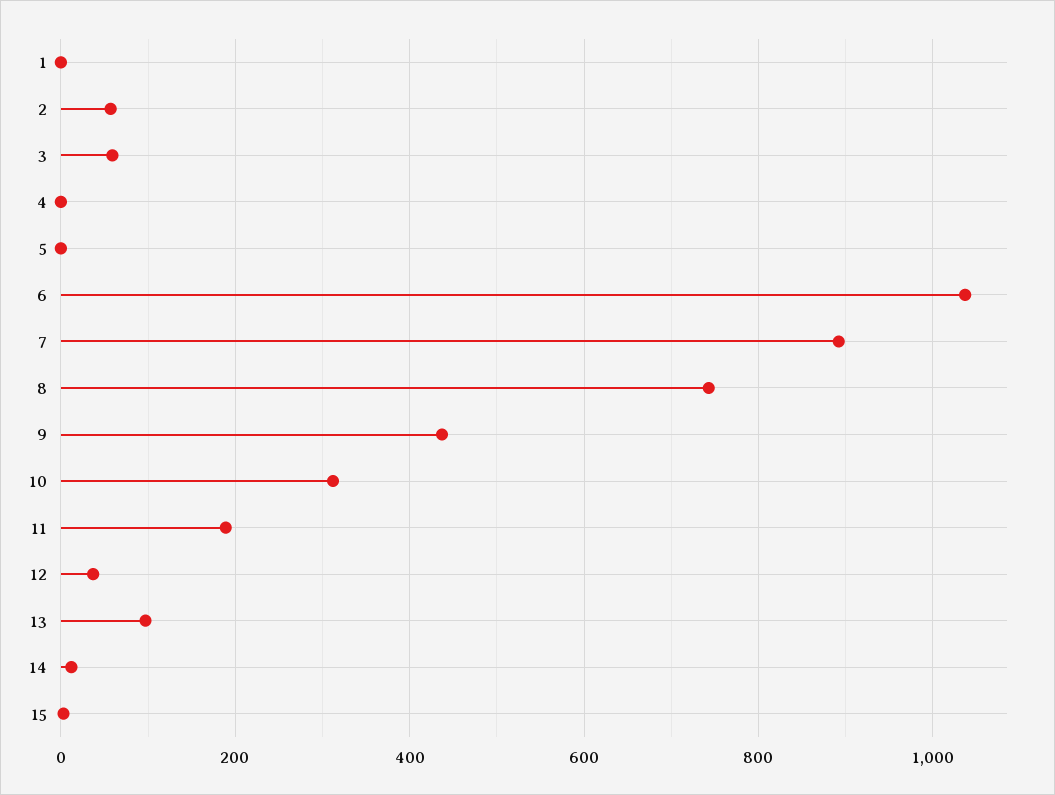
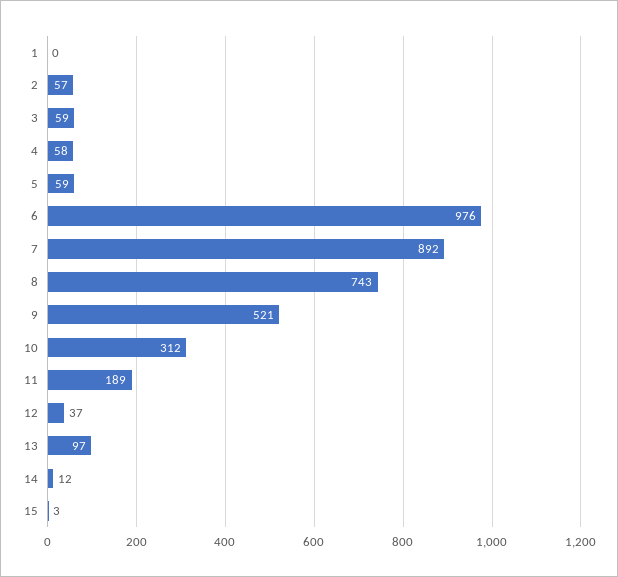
4: 0 -> 58
5: 0 -> 59
6: 1040 -> 976
9: 440 -> 521

